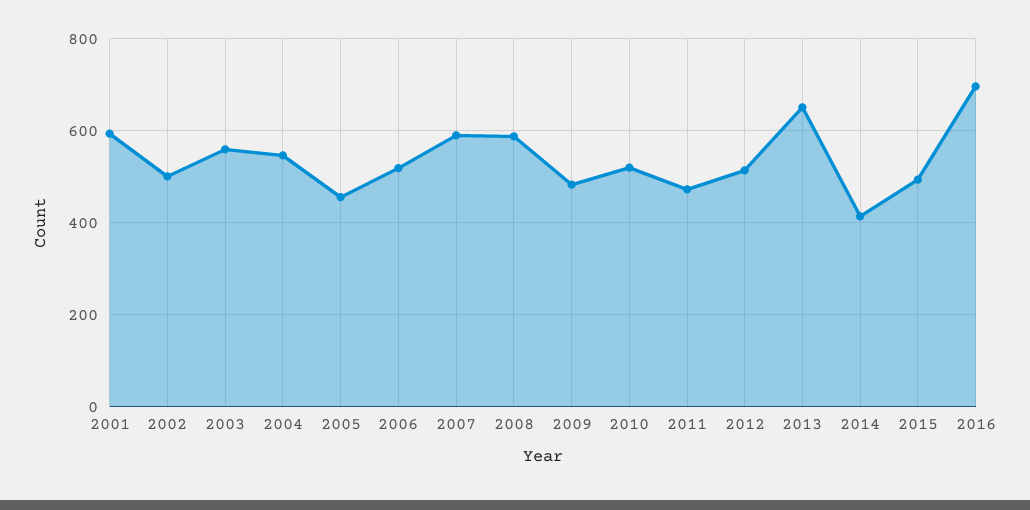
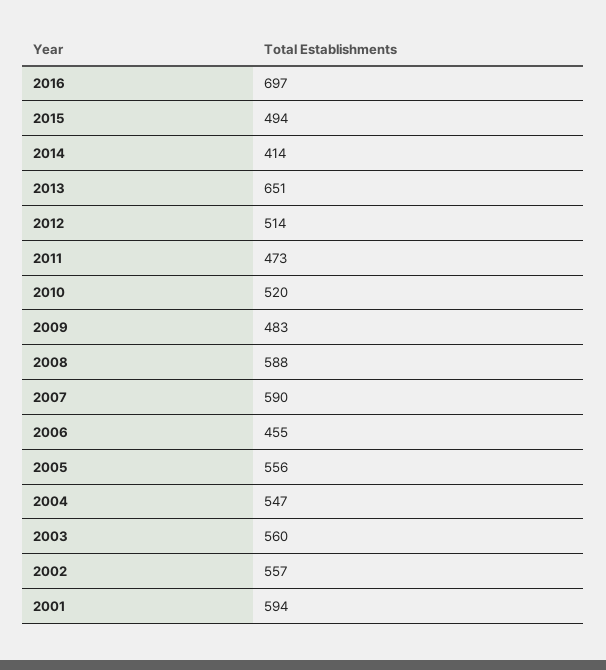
2002: 500 -> 557
2005: 460 -> 556
2006: 520 -> 455

